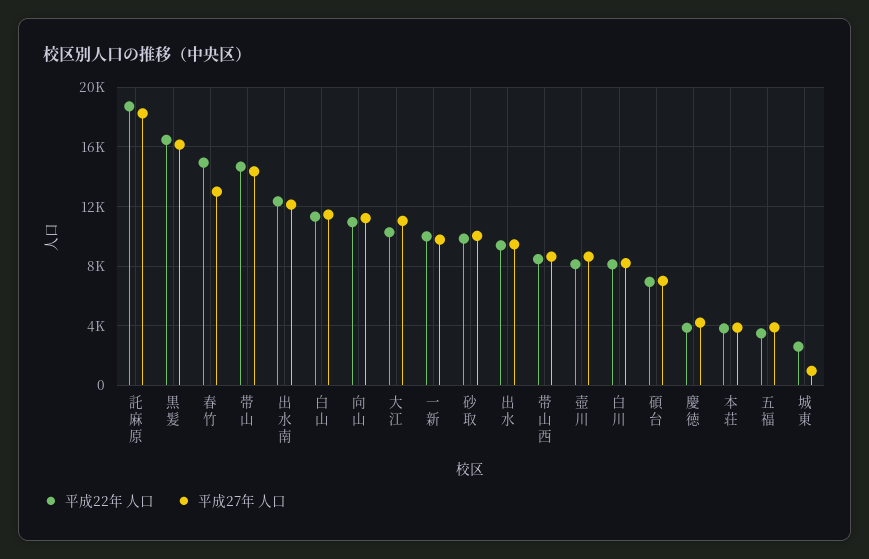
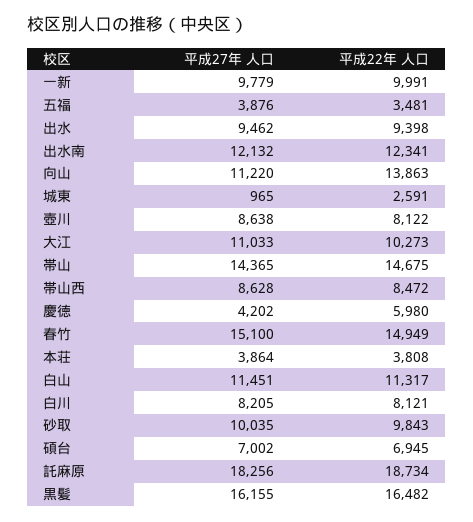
平成27年 人口, 春竹: 13000 -> 15100
平成22年 人口, 向山: 11000 -> 13863
平成22年 人口, 慶徳: 4000 -> 5980

